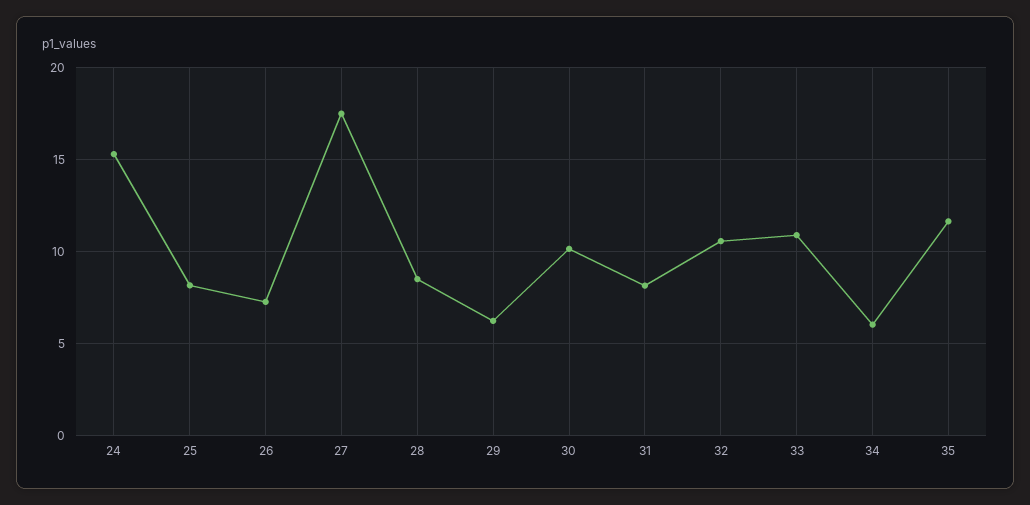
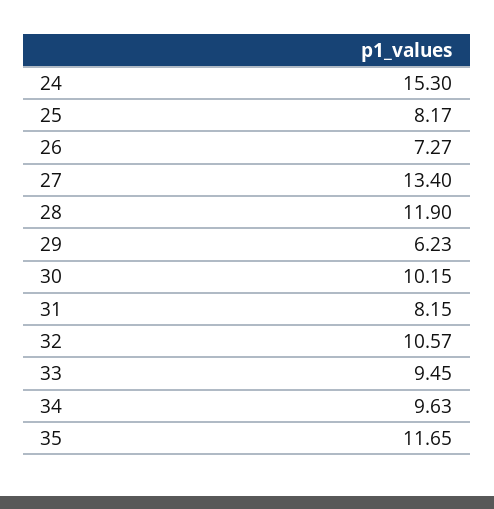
27: 17.5 -> 13.4
28: 8.5 -> 11.9
33: 11 -> 9.45
34: 6 -> 9.63

